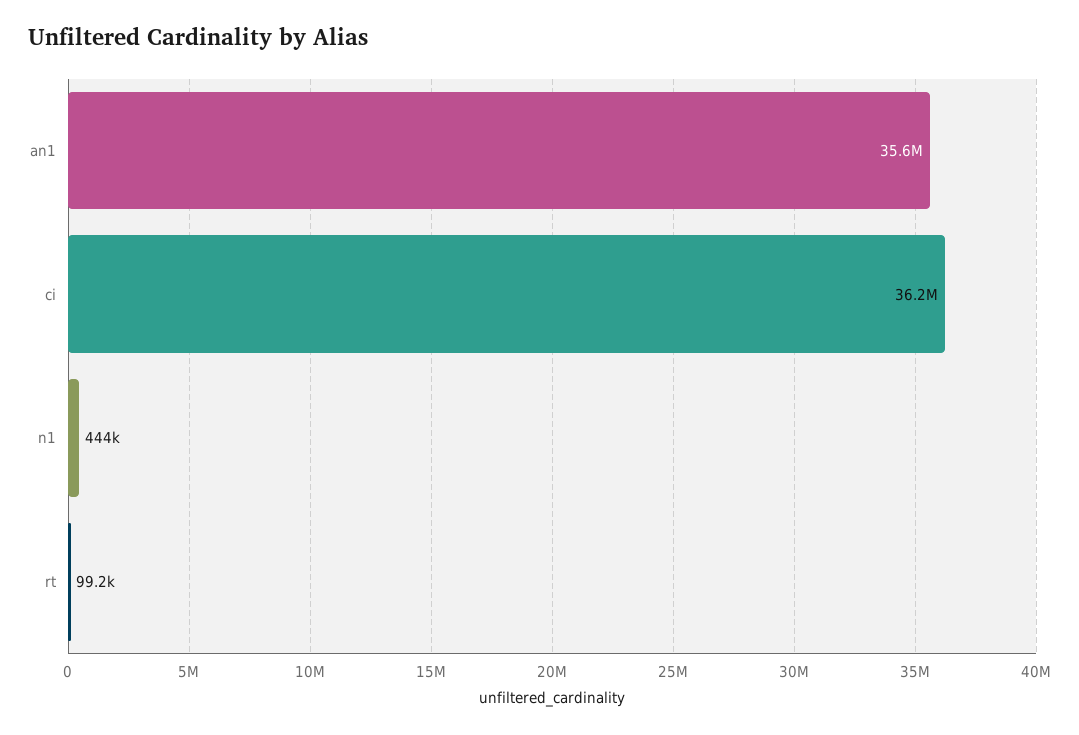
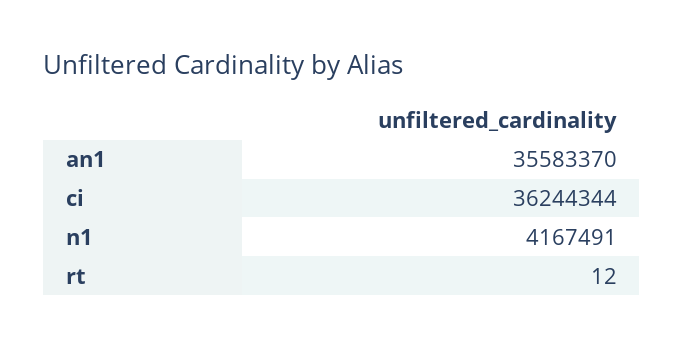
n1: 444000 -> 4167491
rt: 99200 -> 12

